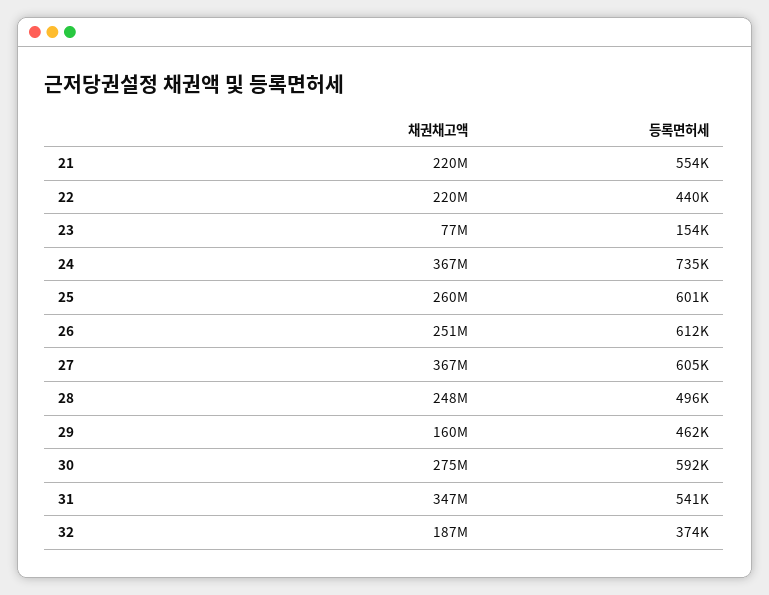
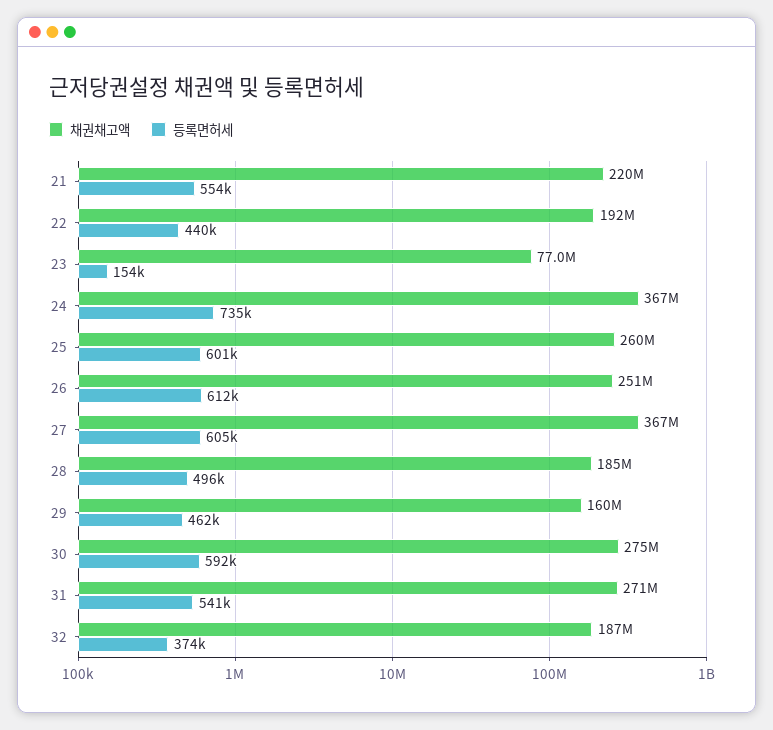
채권채고액, 22: 220000000 -> 192000000
채권채고액, 28: 248000000 -> 185000000
채권채고액, 31: 347000000 -> 271000000

